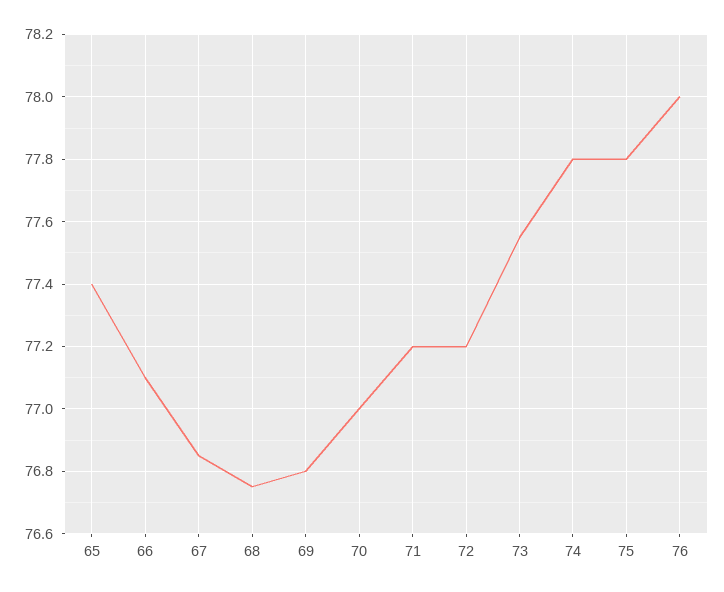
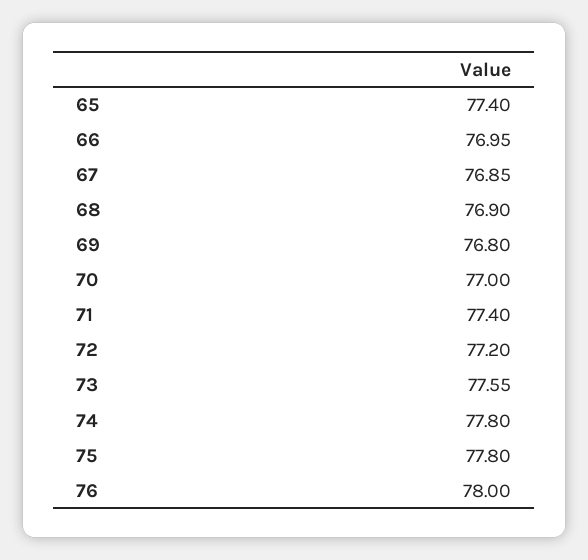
66: 77.1 -> 76.95
68: 76.75 -> 76.9
71: 77.2 -> 77.4

